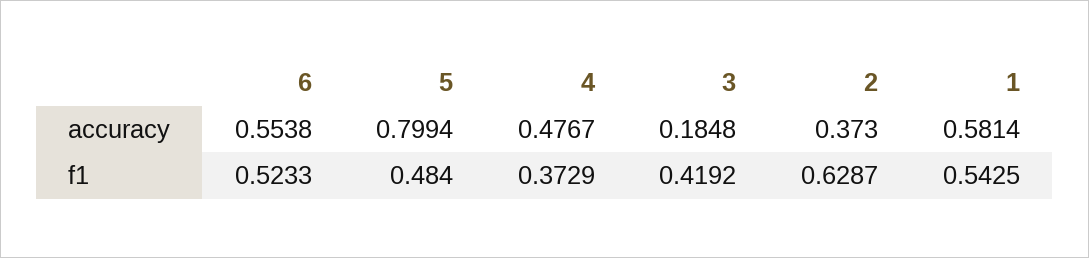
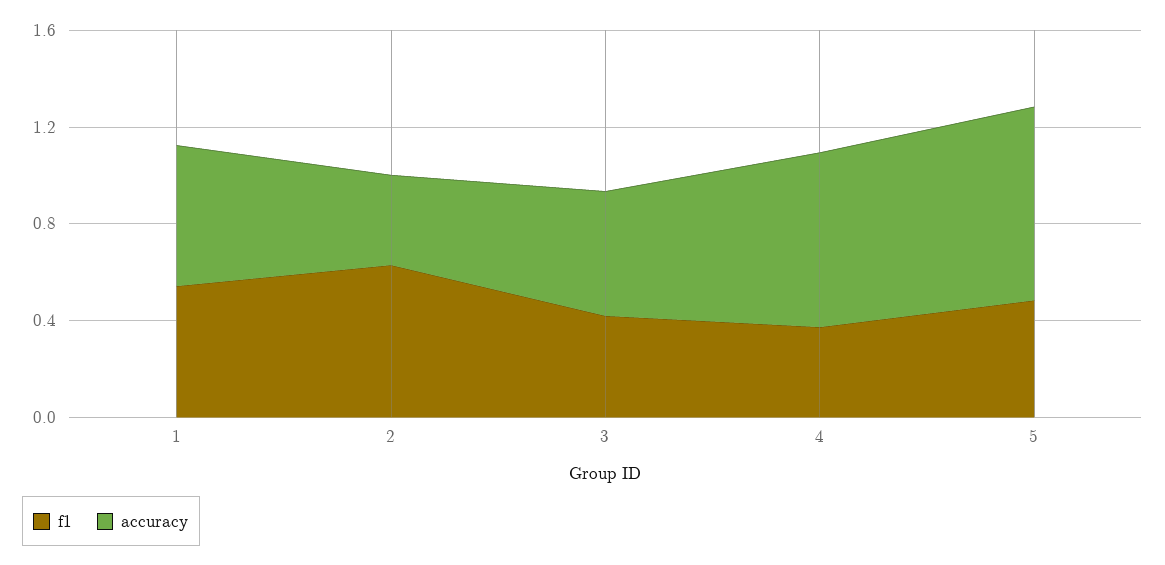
accuracy, 6: 0.5538 -> none
accuracy, 4: 0.4767 -> 0.7
accuracy, 3: 0.1848 -> 0.5
f1, 6: 0.5233 -> none

